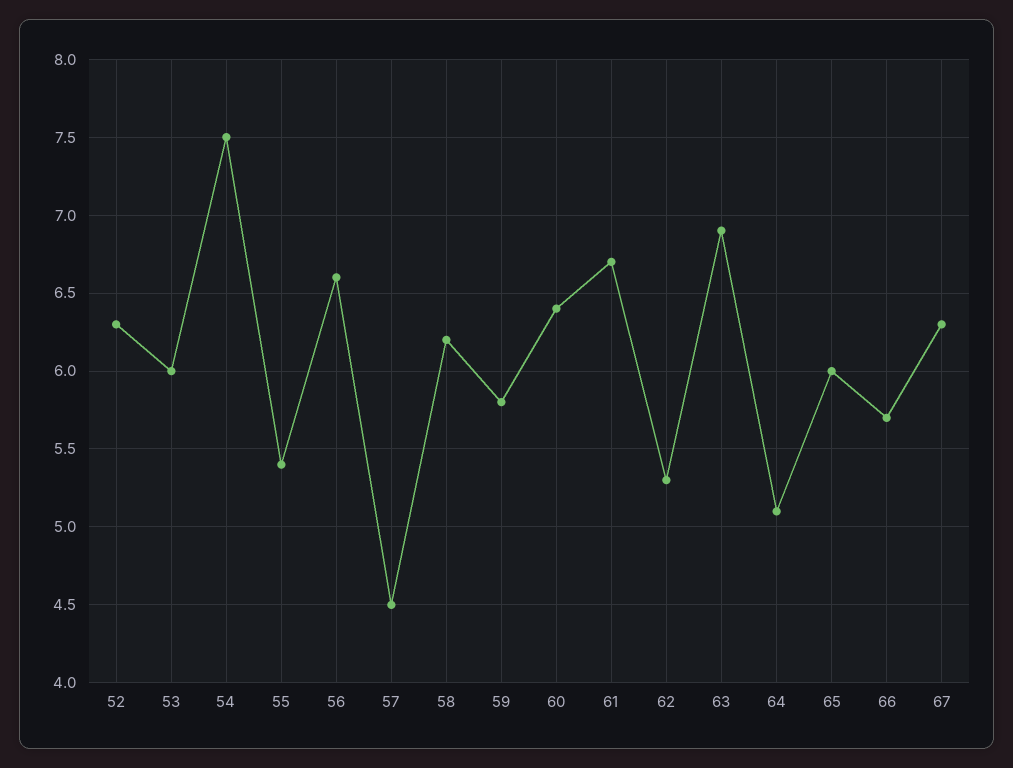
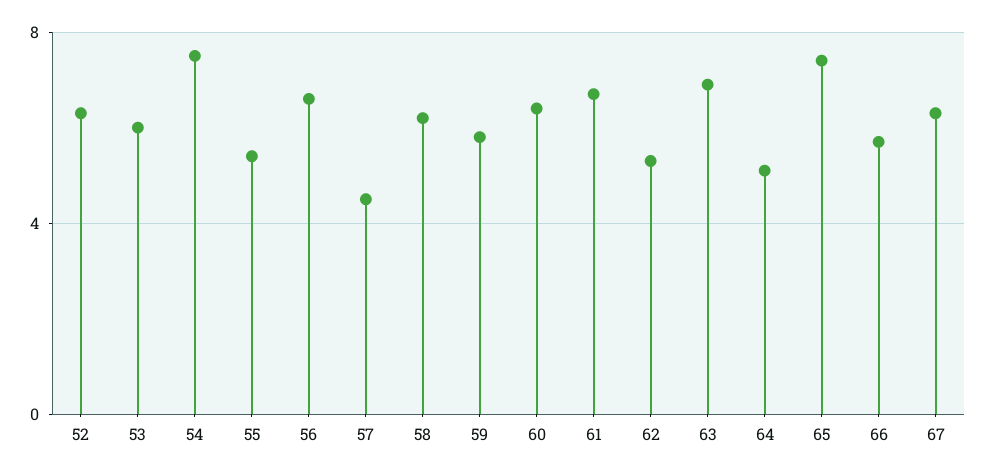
65: 6 -> 7.5

